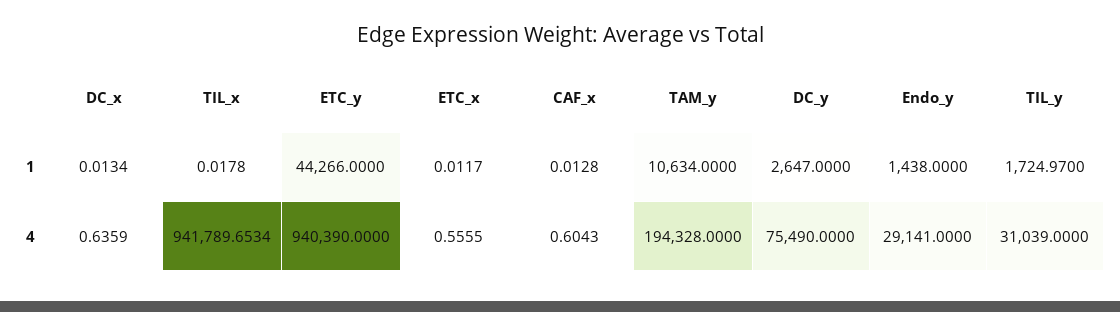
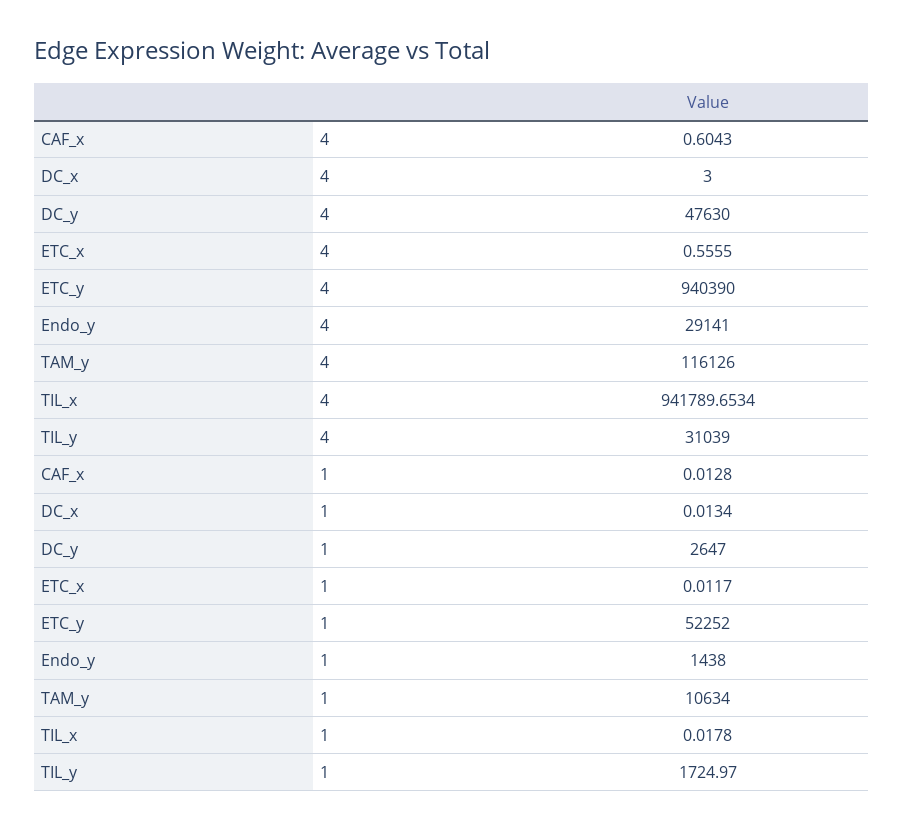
ETC_y, 1: 44266 -> 52252
DC_x, 4: 0.6359 -> 3
TAM_y, 4: 194328 -> 116126
DC_y, 4: 75490 -> 47630

